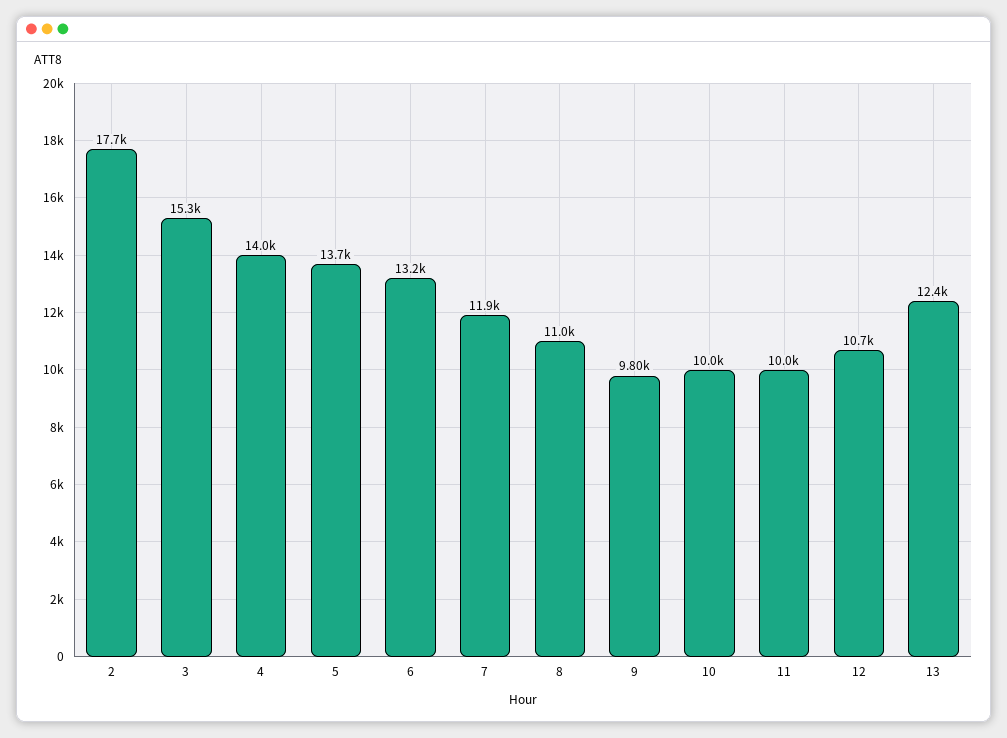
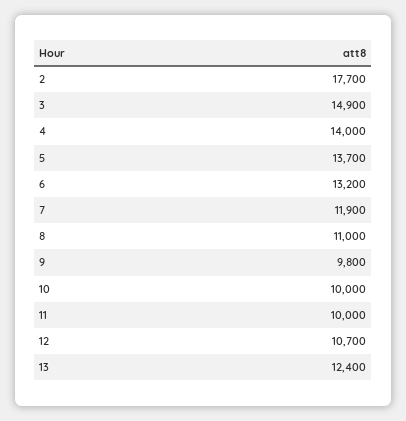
3: 15300 -> 14900

